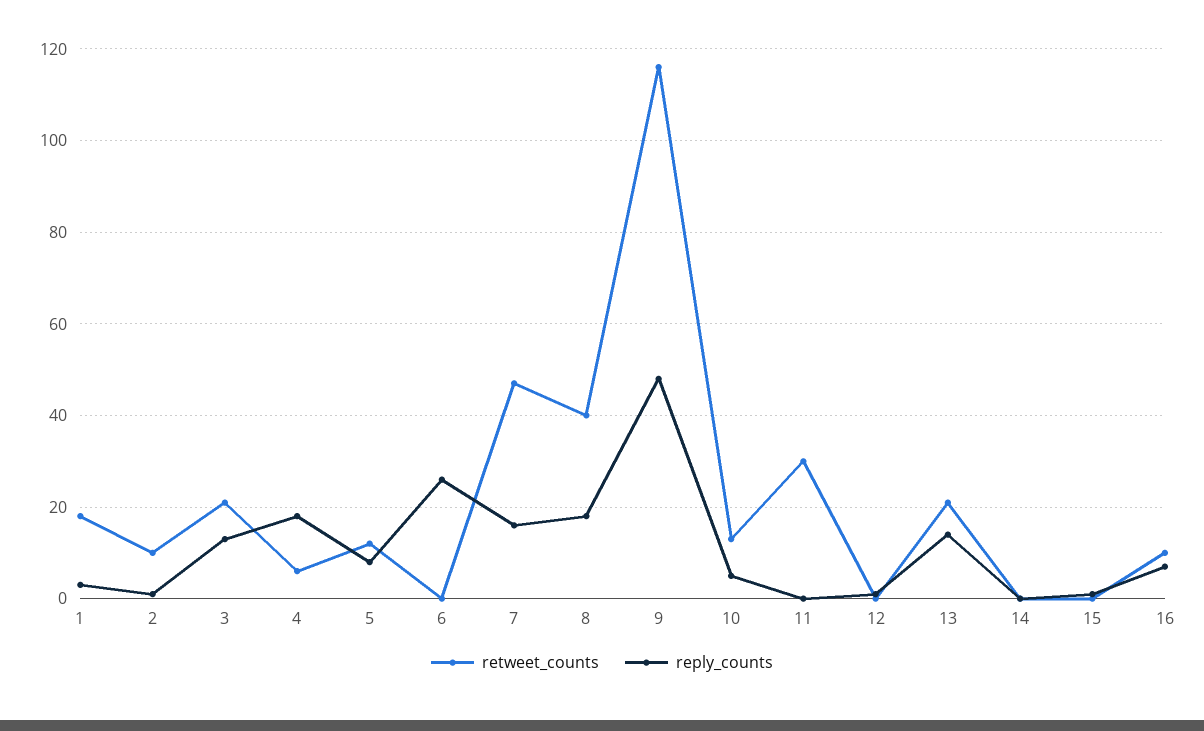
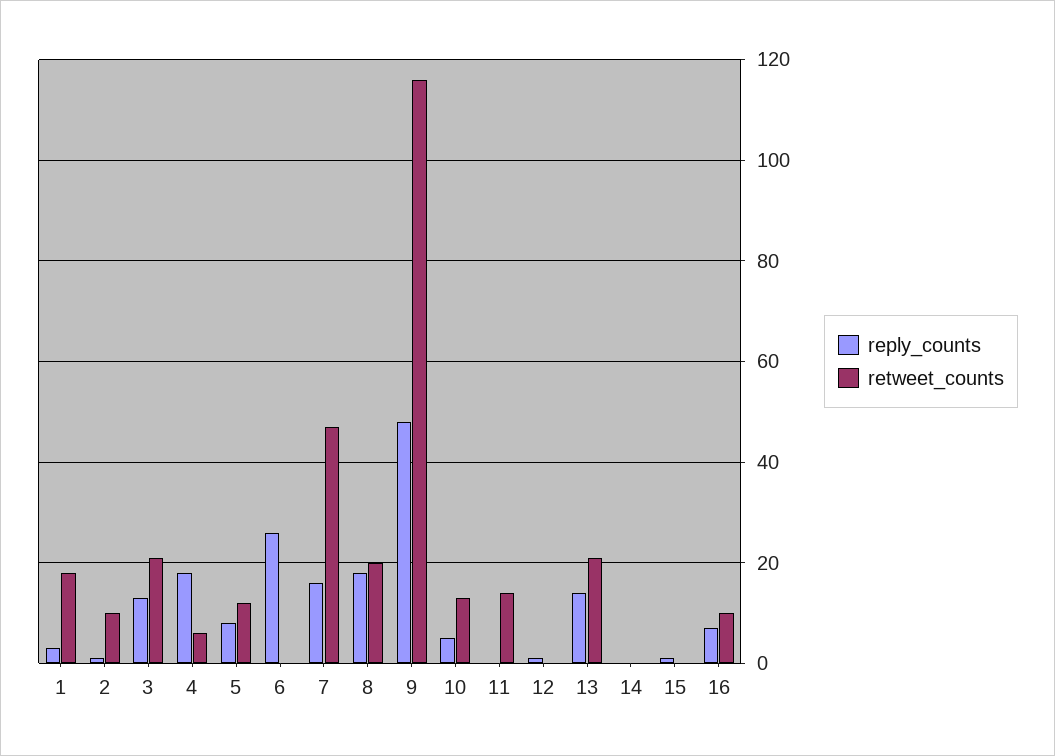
retweet_counts, 8: 40 -> 20
retweet_counts, 11: 30 -> 15

